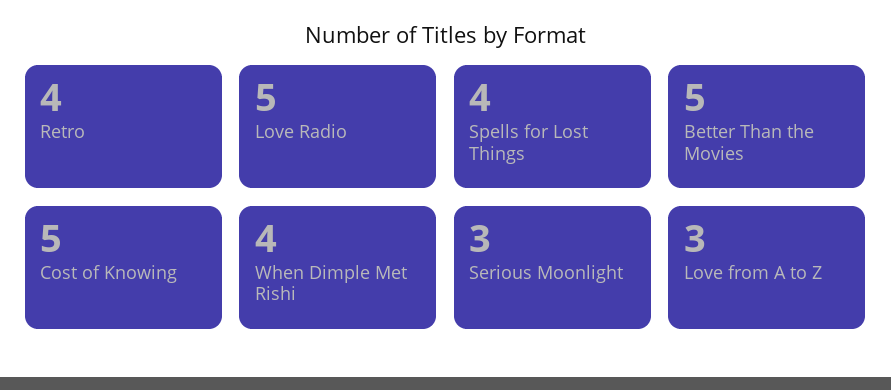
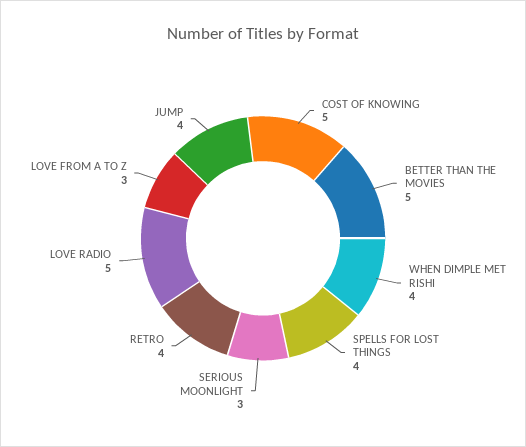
JUMP: none -> 4

